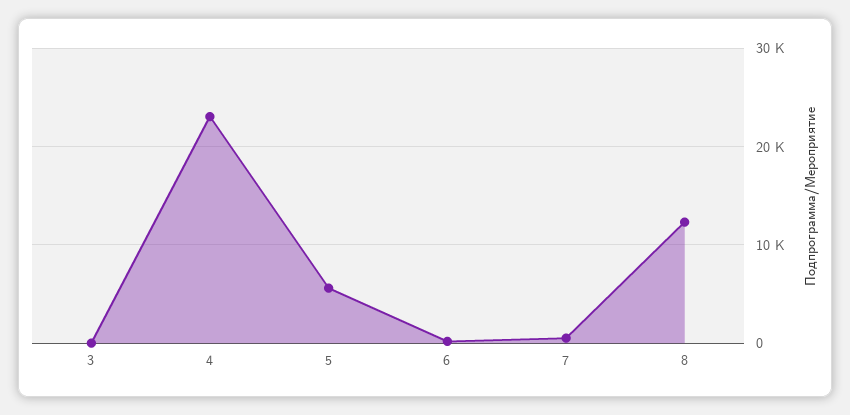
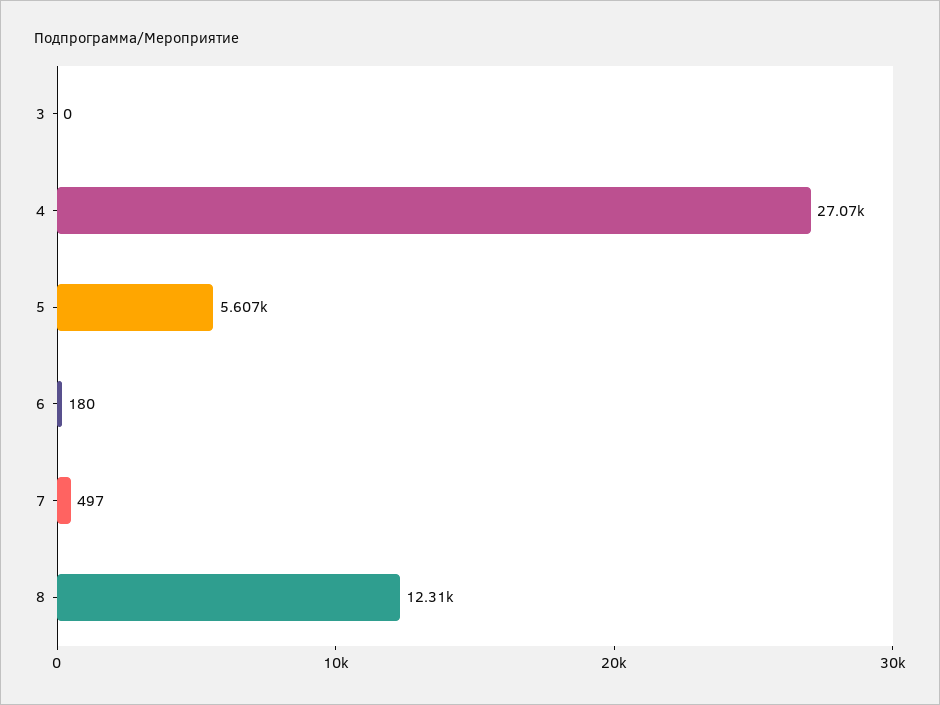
4: 23000 -> 27070

